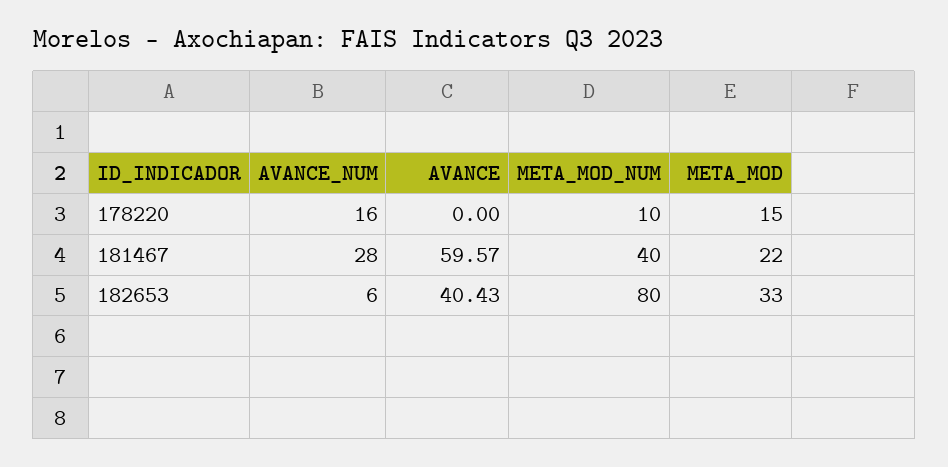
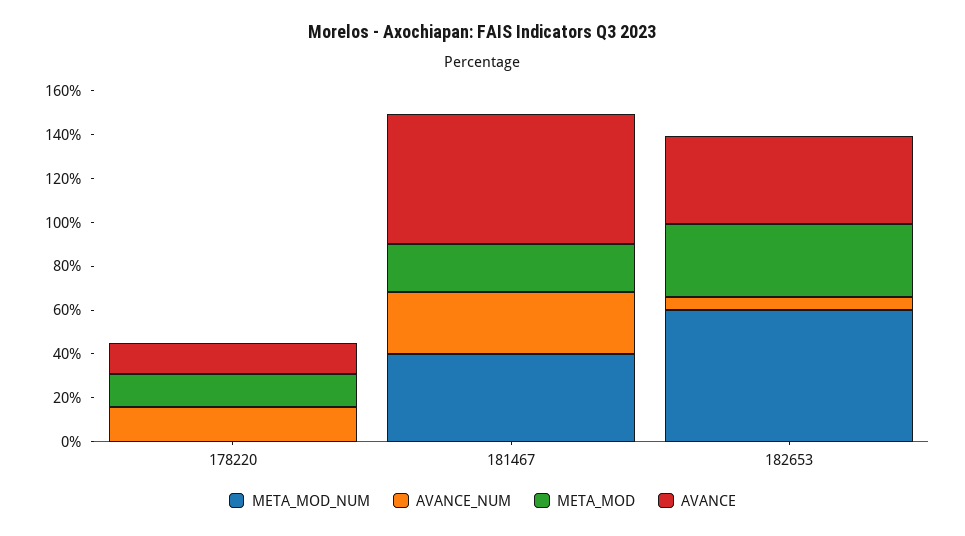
AVANCE, 178220: 0 -> 15
META_MOD_NUM, 178220: 10 -> 0
META_MOD_NUM, 182653: 80 -> 60

